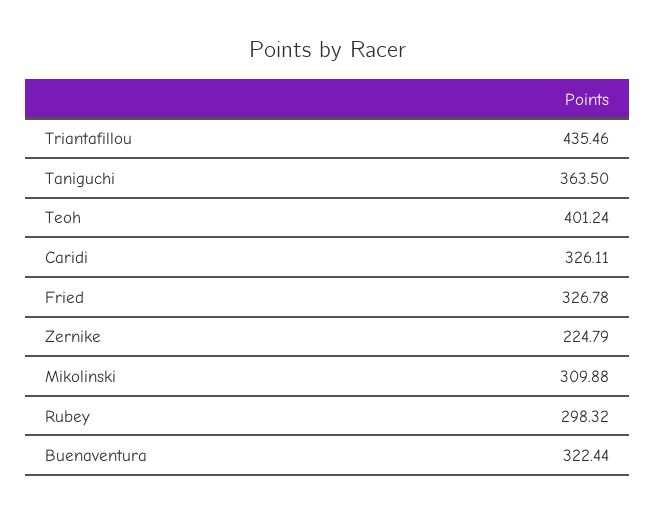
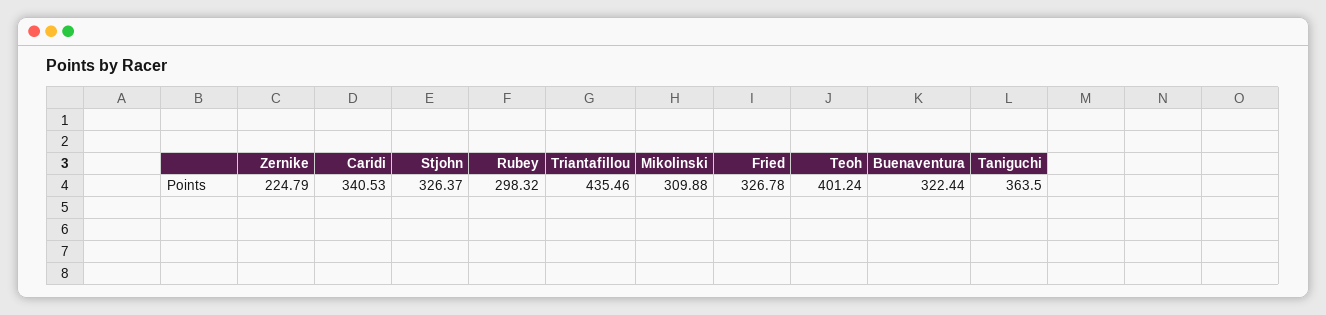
Caridi: 326.11 -> 340.53
Stjohn: none -> 326.37

